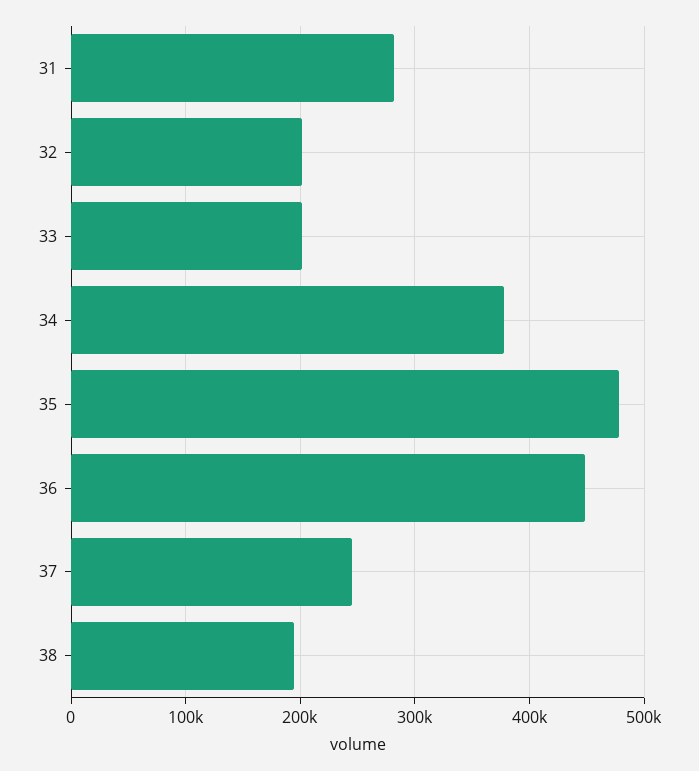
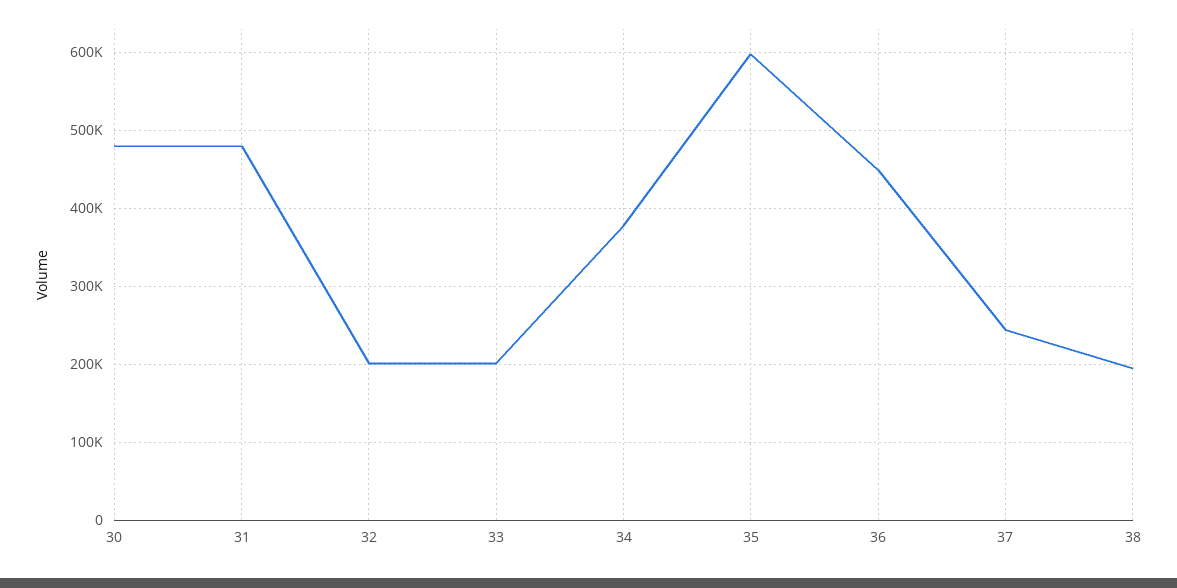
31: 280000 -> 480000
35: 480000 -> 600000
30: none -> 480000

